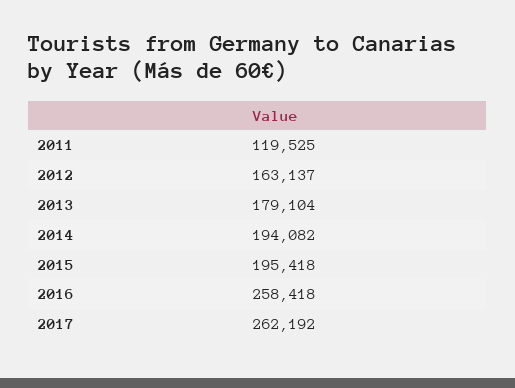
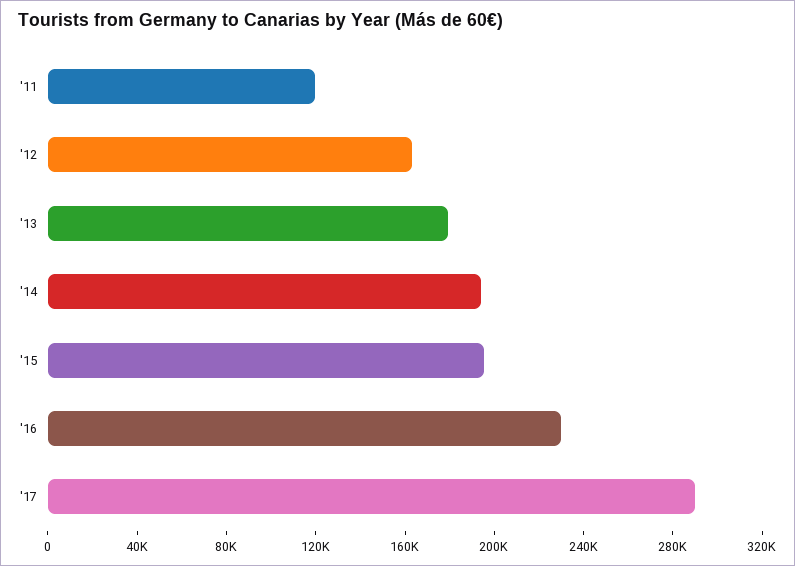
2016: 258418 -> 230000
2017: 262192 -> 290000

